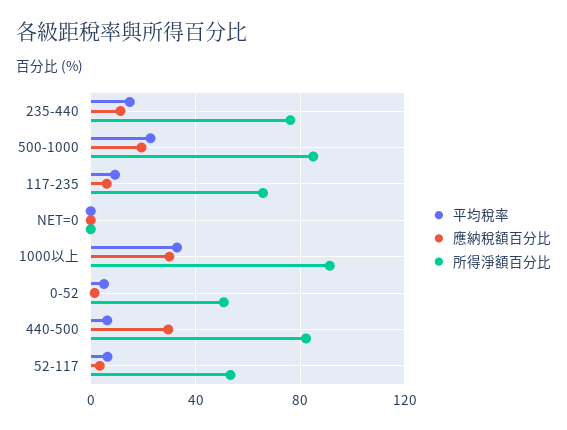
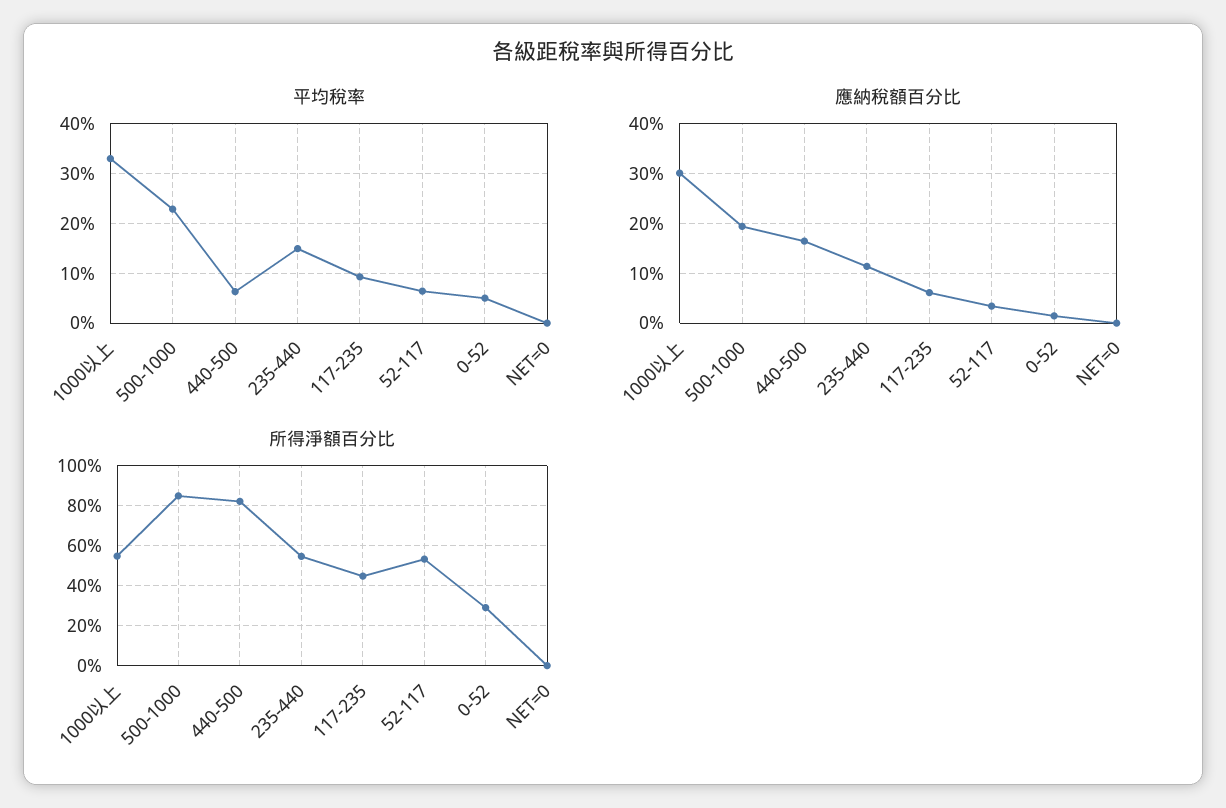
所得淨額百分比, 235-440: 75 -> 55
所得淨額百分比, 117-235: 65 -> 45
所得淨額百分比, 1000以上: 90 -> 55
所得淨額百分比, 0-52: 50 -> 30
應納稅額百分比, 440-500: 30 -> 16

